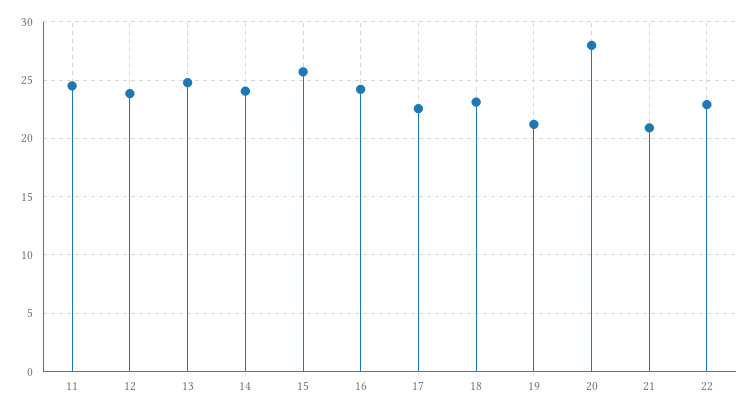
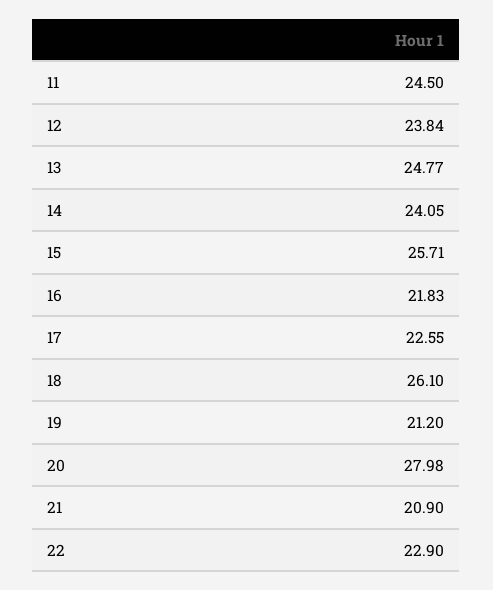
16: 24 -> 21.83
18: 23 -> 26.1

